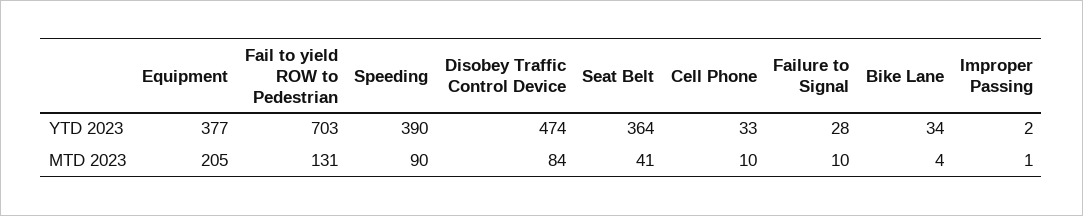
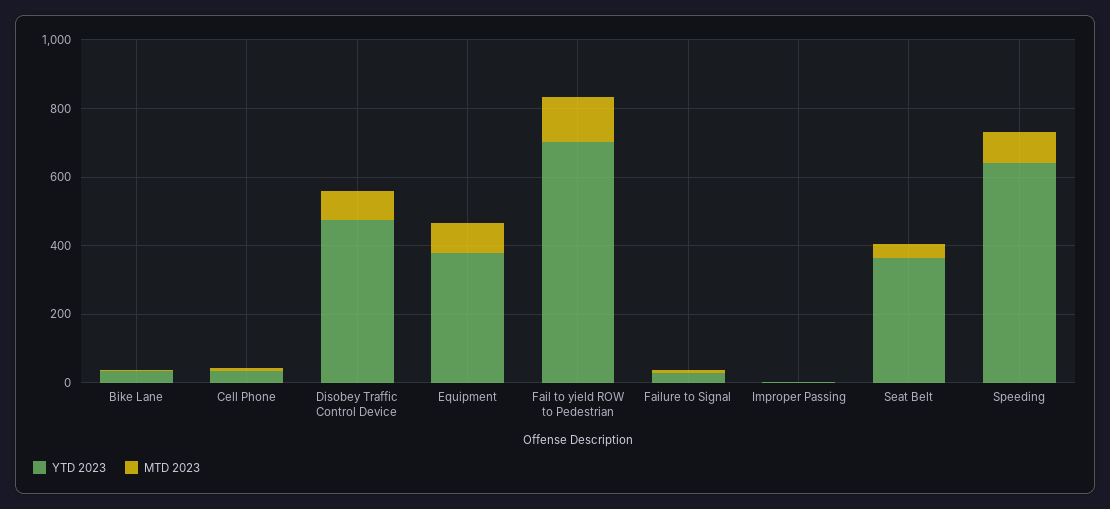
YTD 2023, Speeding: 390 -> 650
MTD 2023, Equipment: 205 -> 100

